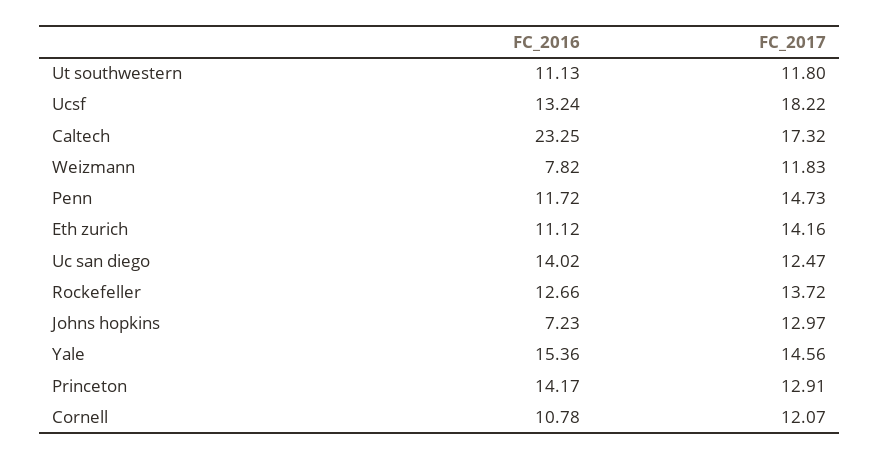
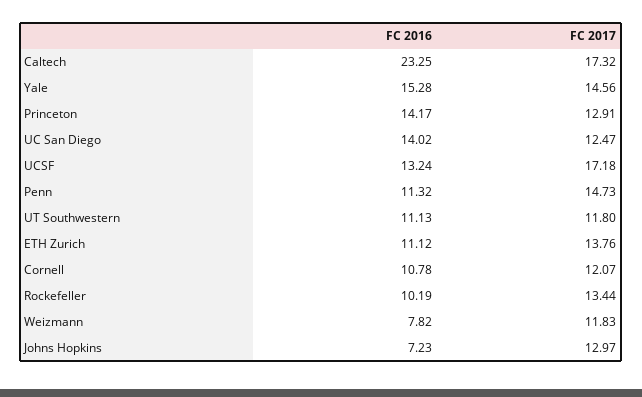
FC_2017, Ucsf: 18.22 -> 17.18
FC_2016, Penn: 11.72 -> 11.32
FC_2017, Eth zurich: 14.16 -> 13.76
FC_2016, Rockefeller: 12.66 -> 10.19
FC_2017, Rockefeller: 13.72 -> 13.44
FC_2016, Yale: 15.36 -> 15.28

